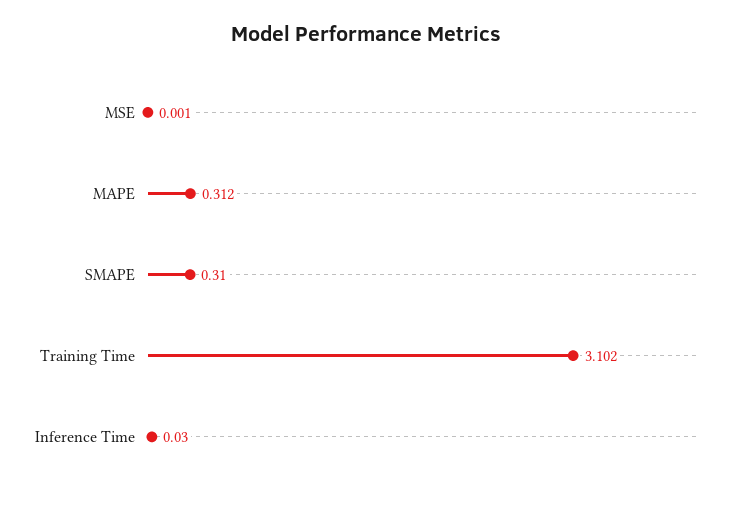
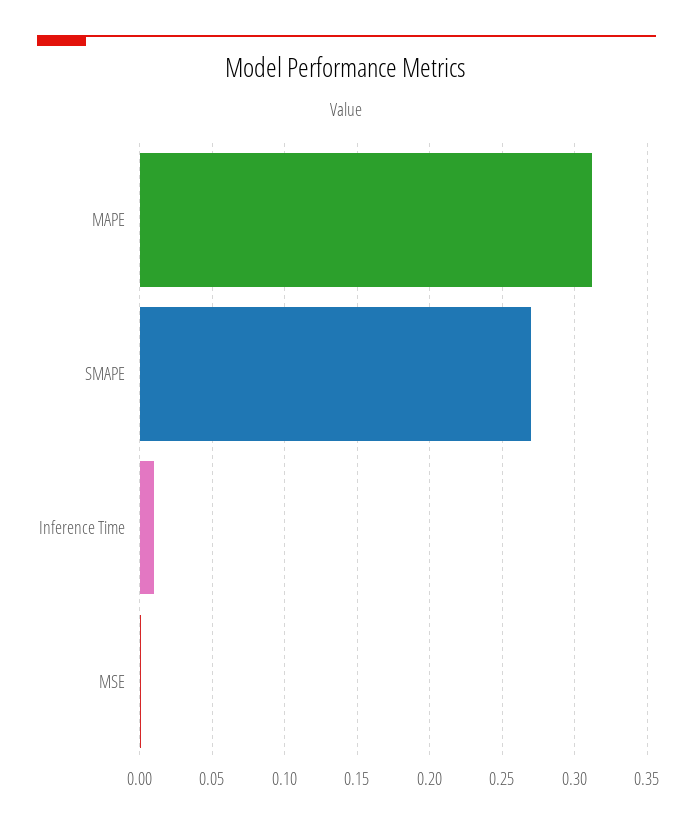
SMAPE: 0.31 -> 0.27
Training Time: 3.102 -> none
Inference Time: 0.03 -> 0.01

